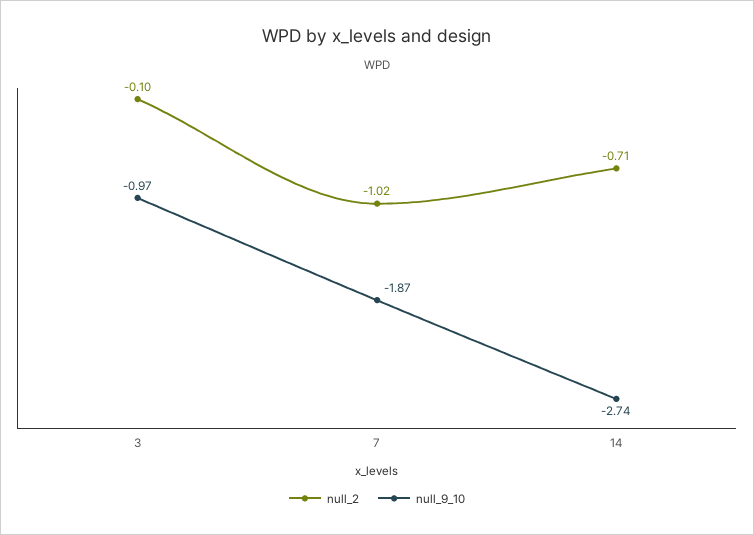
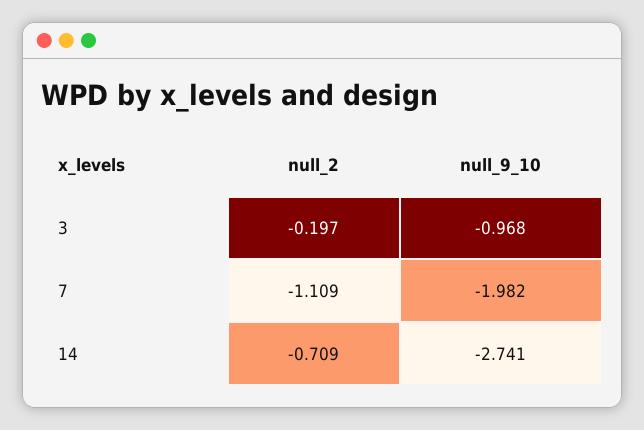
null_2, 3: -0.1 -> -0.197
null_2, 7: -1.02 -> -1.109
null_9_10, 7: -1.87 -> -1.982

